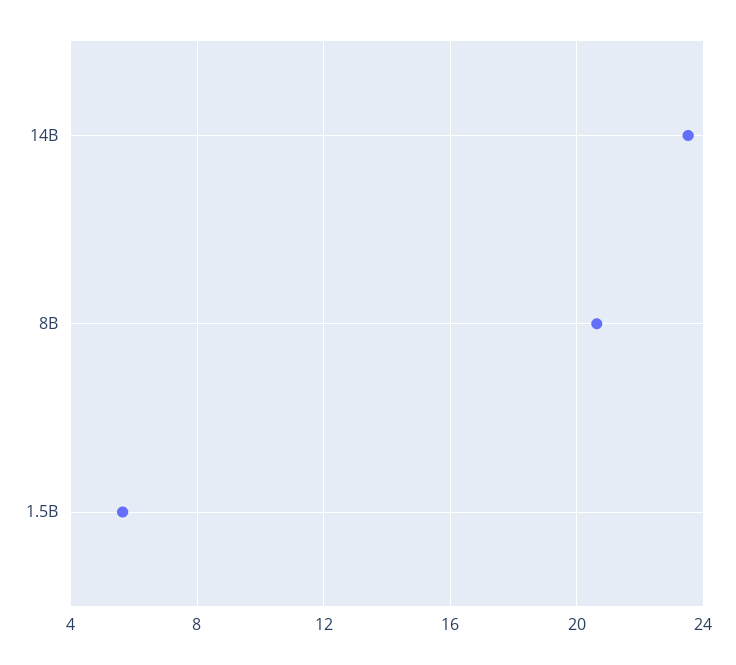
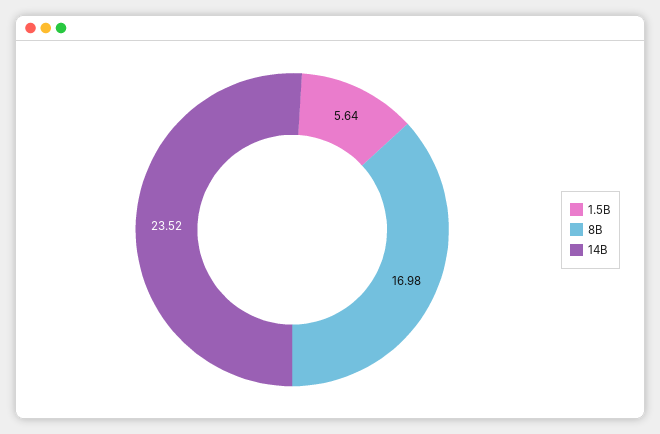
8B: 20.5 -> 16.98

